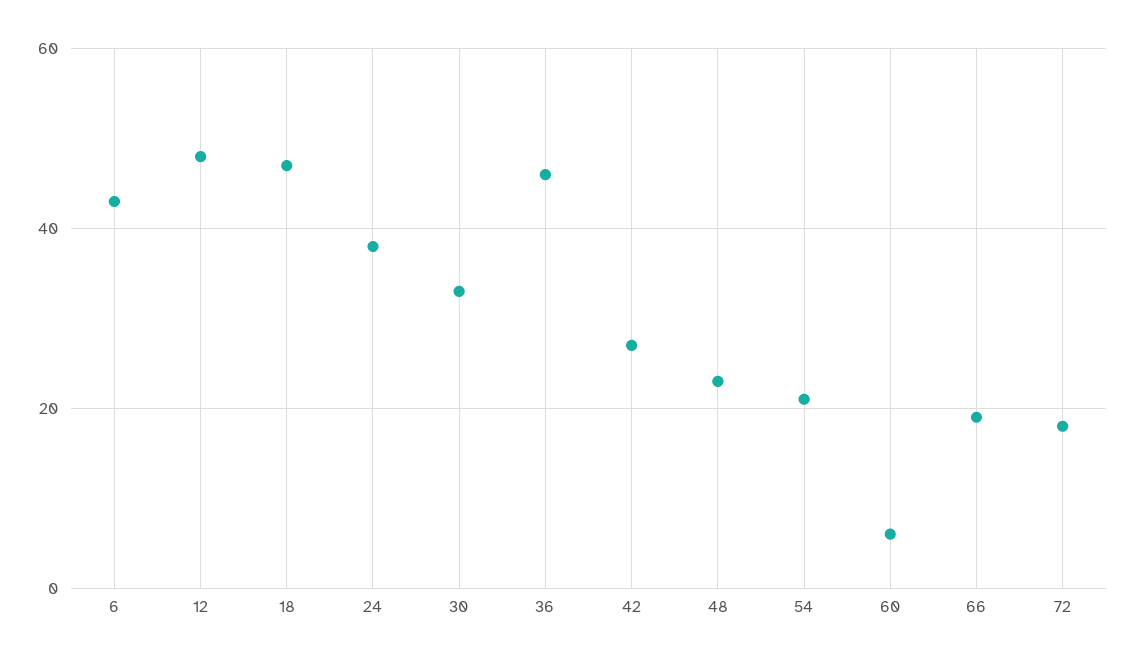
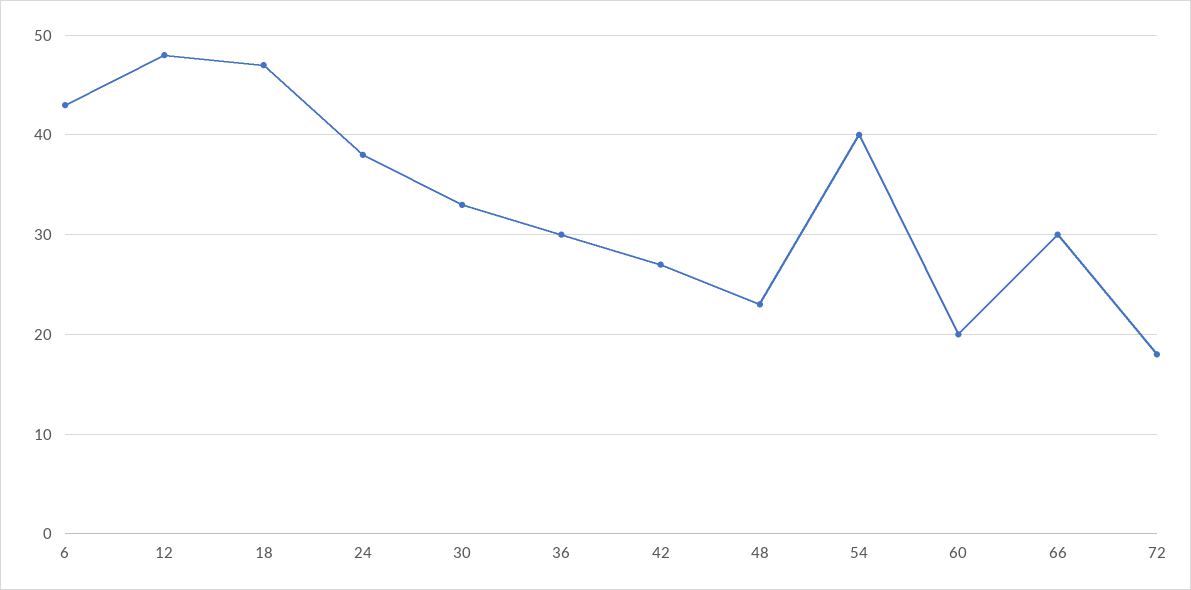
36: 45 -> 30
54: 20 -> 40
60: 5 -> 20
66: 20 -> 30

